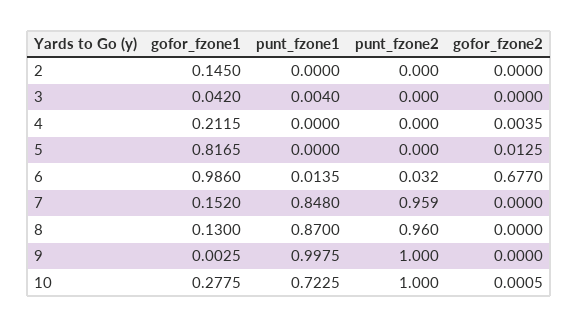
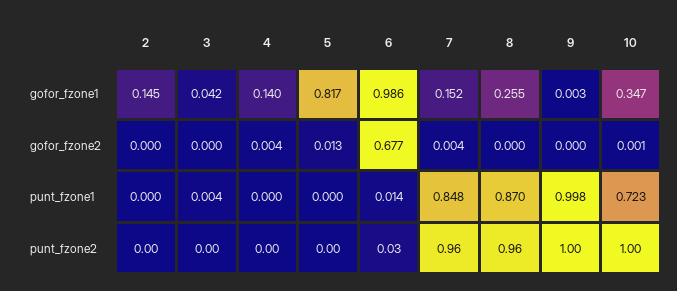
gofor_fzone1, 4: 0.2115 -> 0.14
gofor_fzone2, 7: 0 -> 0.004
gofor_fzone1, 8: 0.13 -> 0.255
gofor_fzone1, 10: 0.2775 -> 0.347

